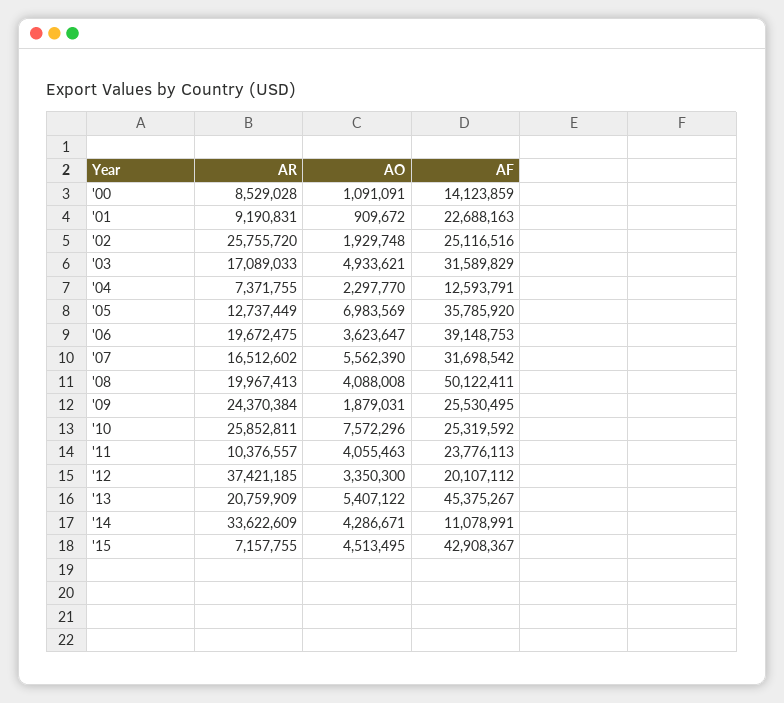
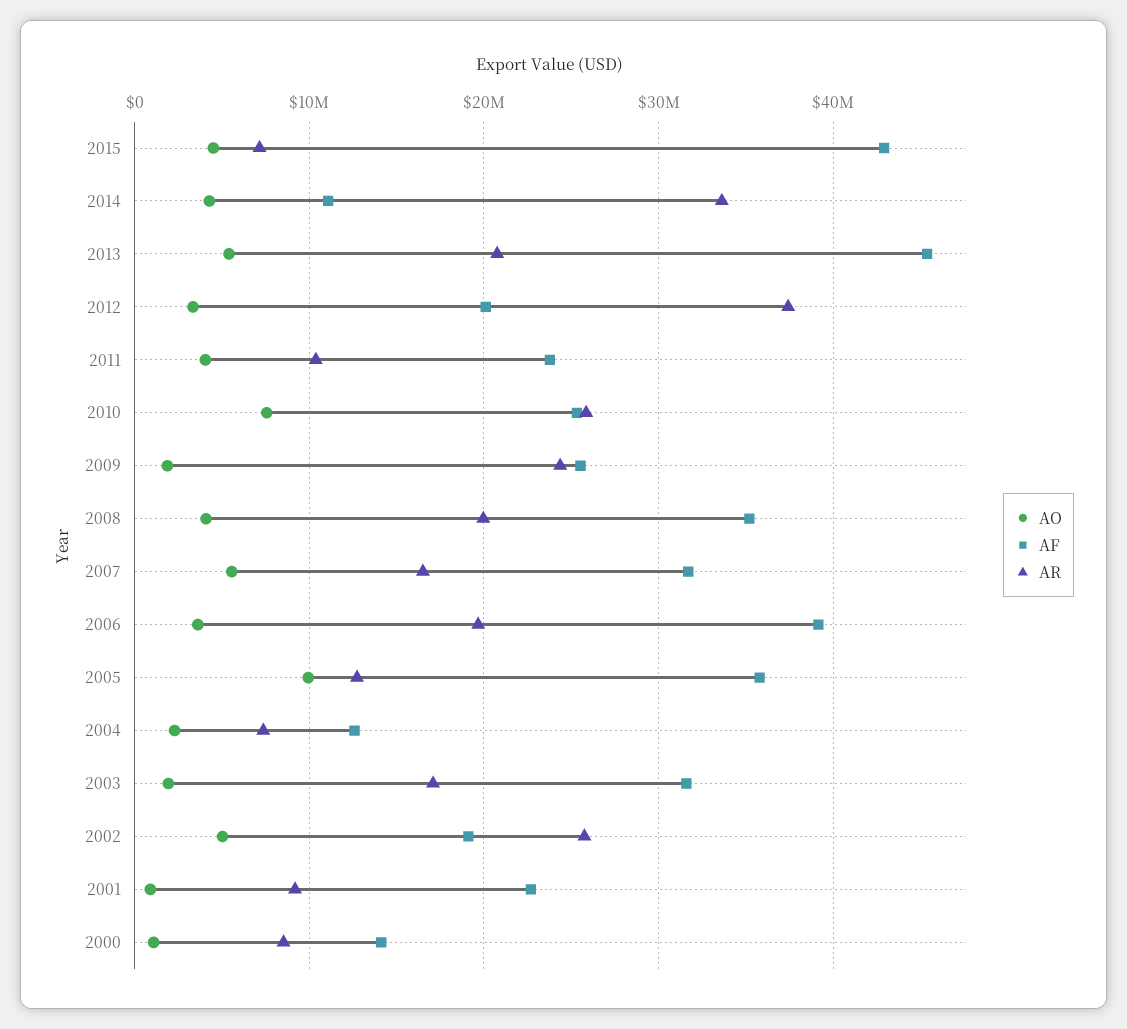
AO, '02: 1929748 -> 5000000
AF, '02: 25116516 -> 19000000
AO, '03: 4933621 -> 2000000
AO, '05: 6983569 -> 10000000
AF, '08: 50122411 -> 35000000

